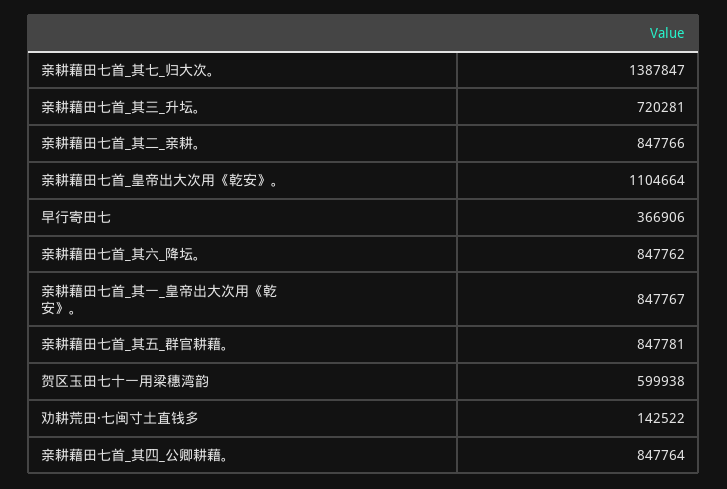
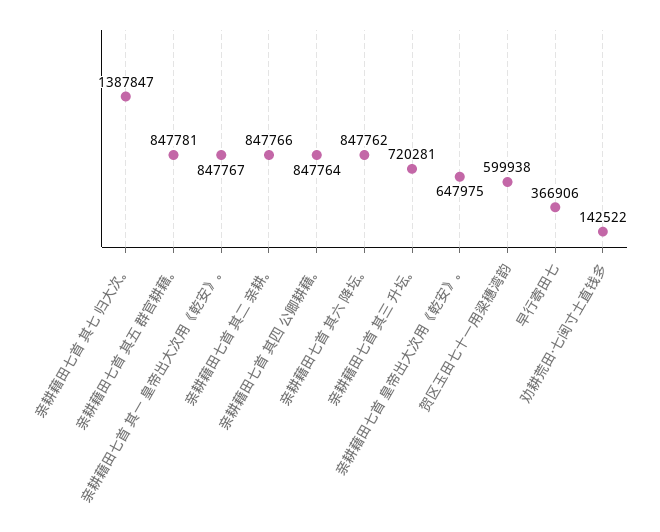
亲耕藉田七首_皇帝出大次用《乾安》。: 1104664 -> 647975

